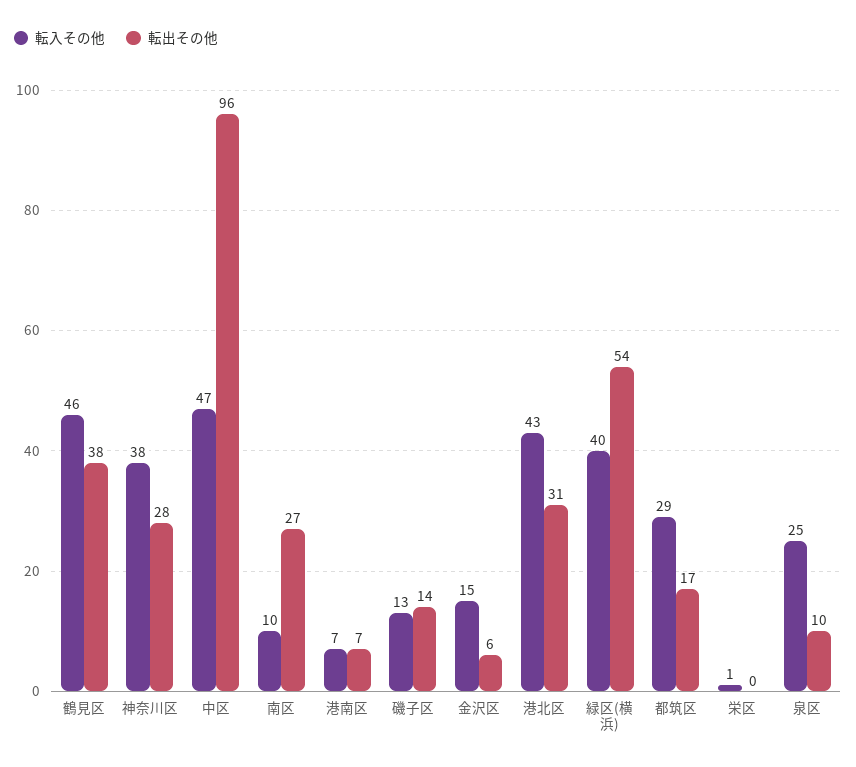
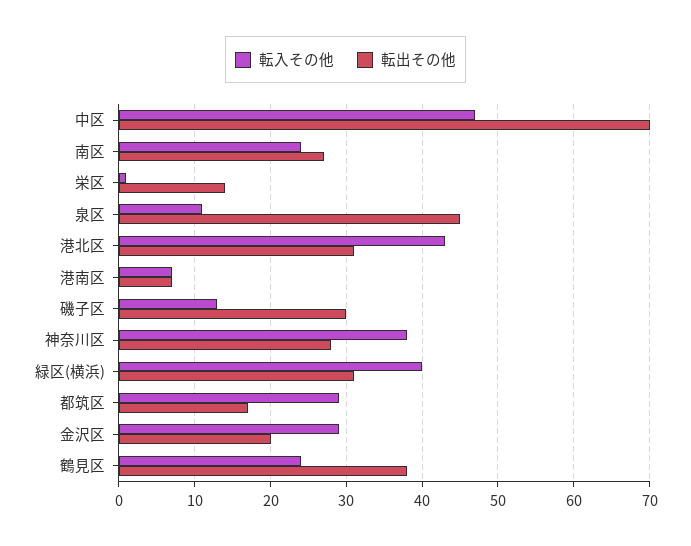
転入その他, 鶴見区: 46 -> 24
転出その他, 中区: 96 -> 70
転入その他, 南区: 10 -> 24
転出その他, 磯子区: 14 -> 30
転入その他, 金沢区: 15 -> 29
転出その他, 金沢区: 6 -> 20
転出その他, 緑区(横浜): 54 -> 31
転出その他, 栄区: 0 -> 14
転入その他, 泉区: 25 -> 11
転出その他, 泉区: 10 -> 45

